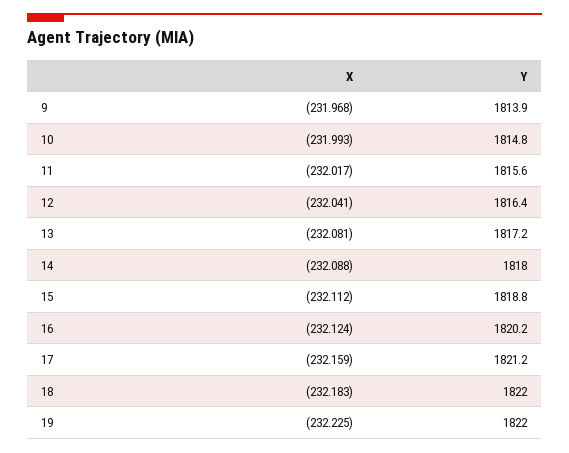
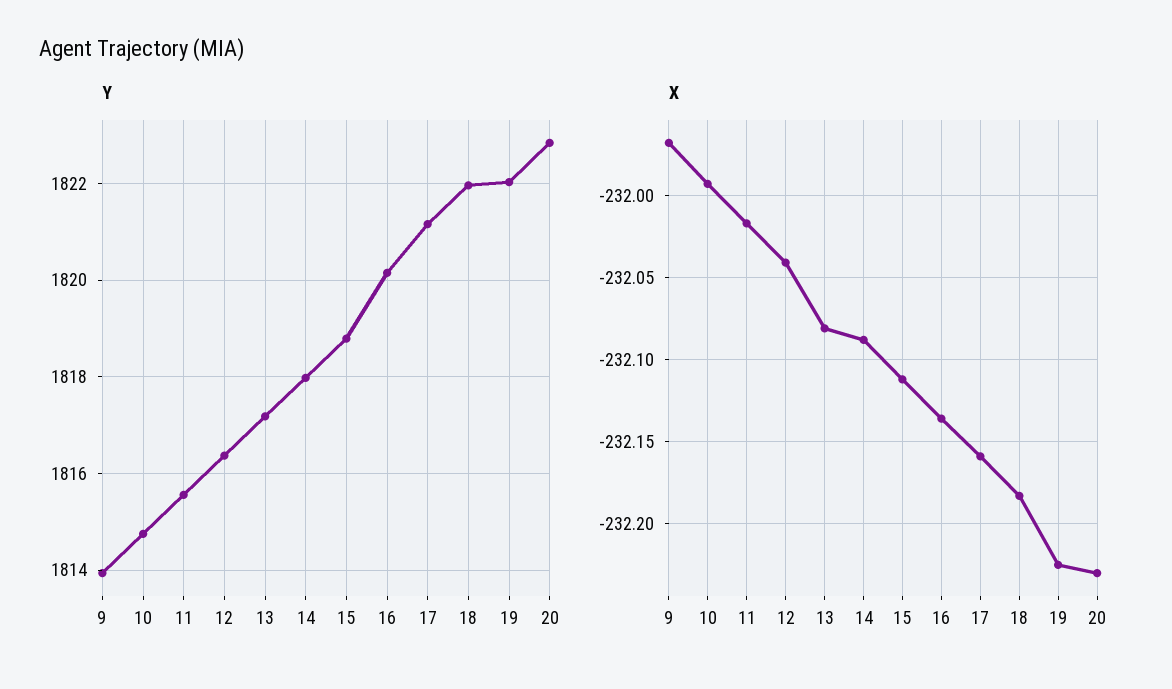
X, 16: -232.124 -> -232.135
Y, 20: none -> 1822.8
X, 20: none -> -232.23

